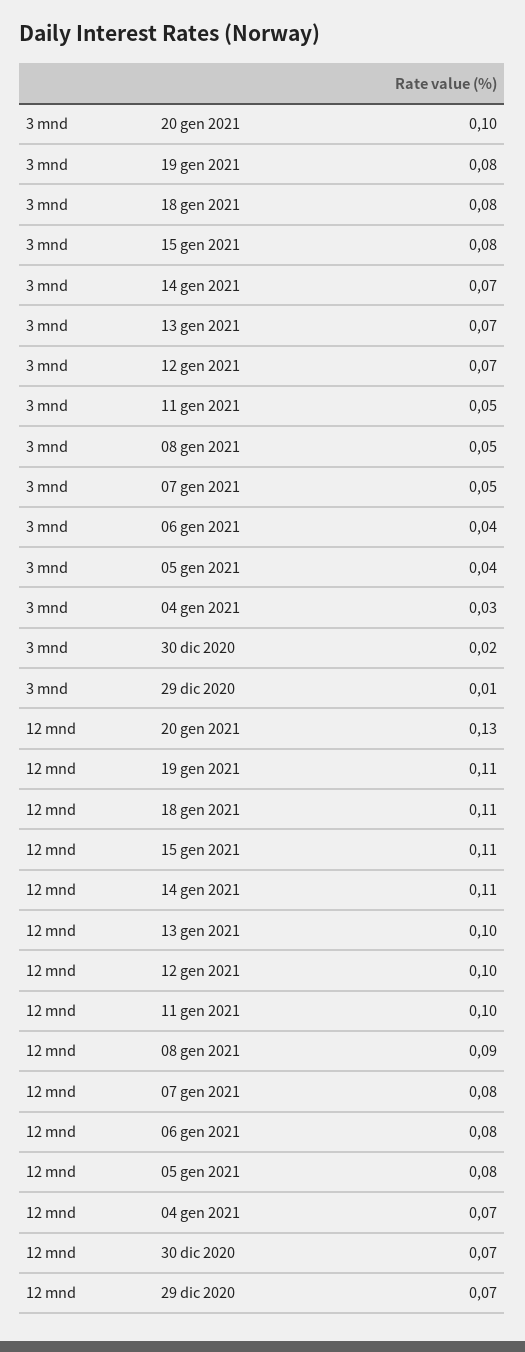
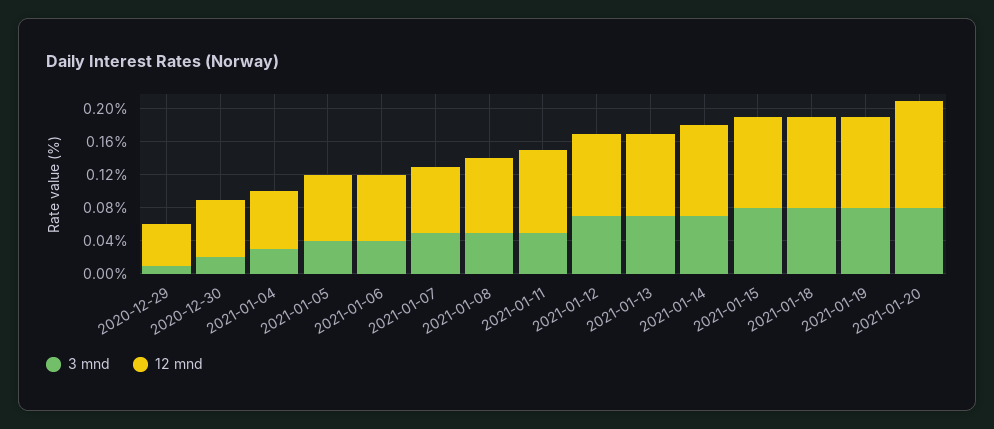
3 mnd, 20 gen 2021: 0.1 -> 0.08
12 mnd, 29 dic 2020: 0.07 -> 0.05

